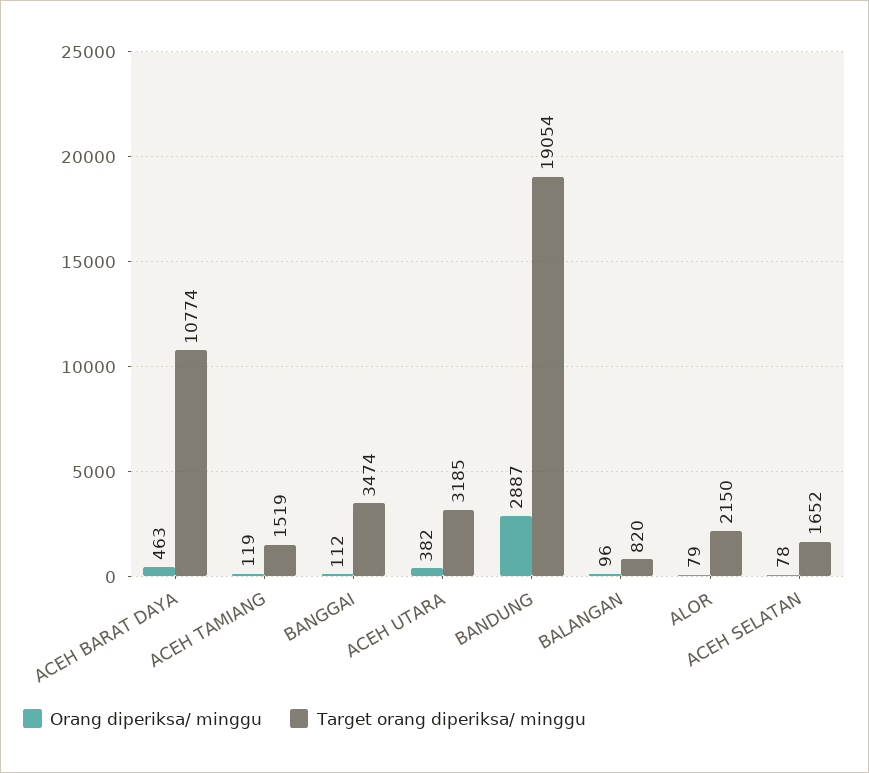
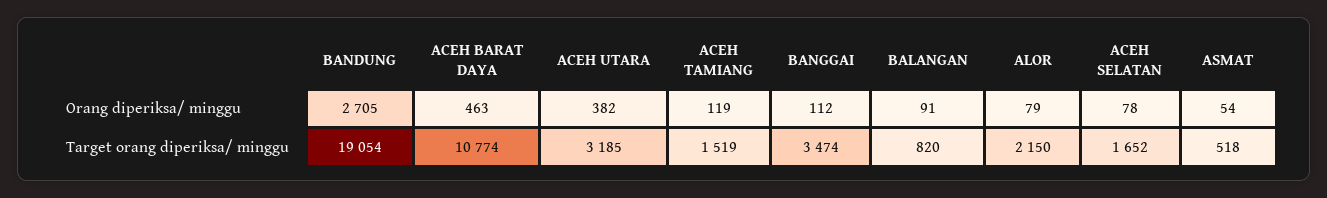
Orang diperiksa/ minggu, BANDUNG: 2887 -> 2705
Orang diperiksa/ minggu, BALANGAN: 96 -> 91
Orang diperiksa/ minggu, ASMAT: none -> 54
Target orang diperiksa/ minggu, ASMAT: none -> 518

